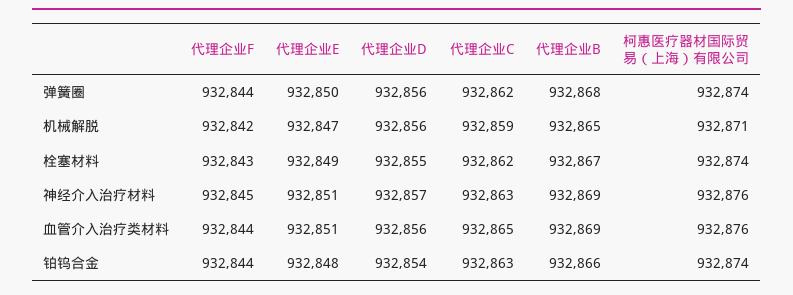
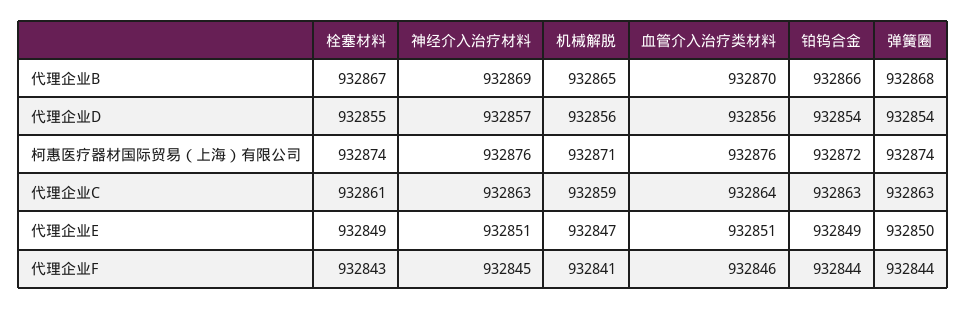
代理企业D, 弹簧圈: 932856 -> 932854
代理企业C, 弹簧圈: 932862 -> 932863
代理企业F, 机械解脱: 932842 -> 932841
代理企业C, 栓塞材料: 932862 -> 932861
代理企业F, 血管介入治疗类材料: 932844 -> 932846
代理企业C, 血管介入治疗类材料: 932865 -> 932864
代理企业B, 血管介入治疗类材料: 932869 -> 932870
代理企业E, 铂钨合金: 932848 -> 932849
柯惠医疗器材国际贸易（上海）有限公司, 铂钨合金: 932874 -> 932872

